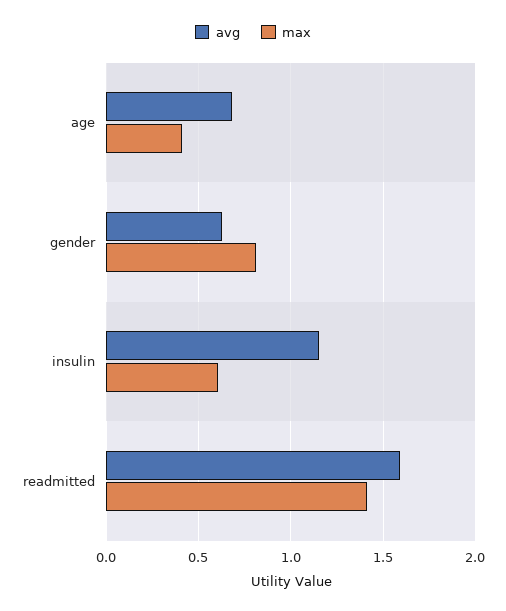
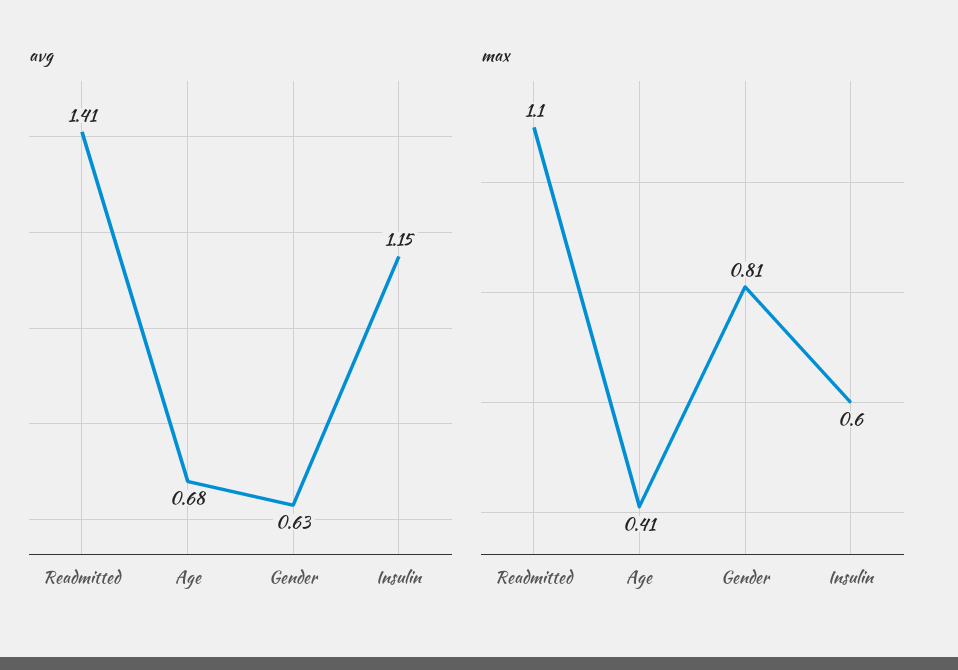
avg, readmitted: 1.6 -> 1.41
max, readmitted: 1.4 -> 1.1

